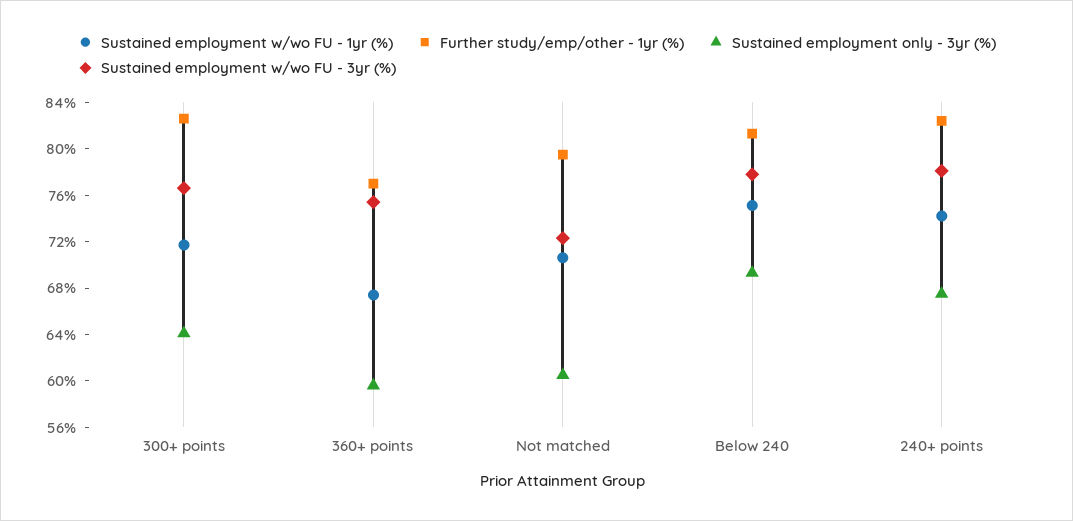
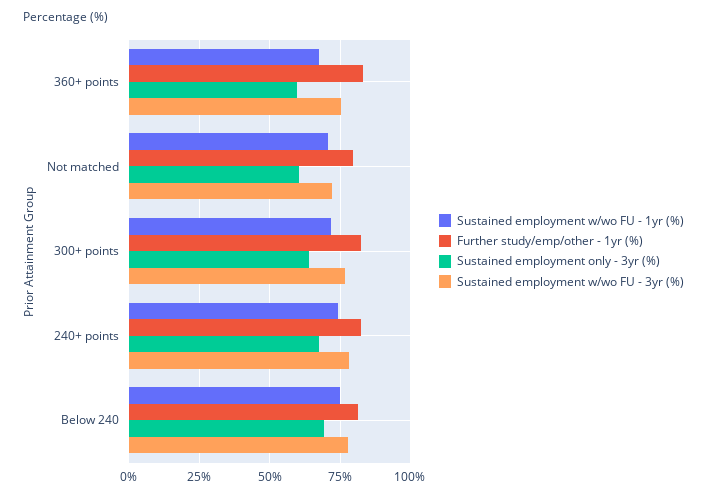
Further study/emp/other - 1yr (%), 360+ points: 77 -> 82.5

